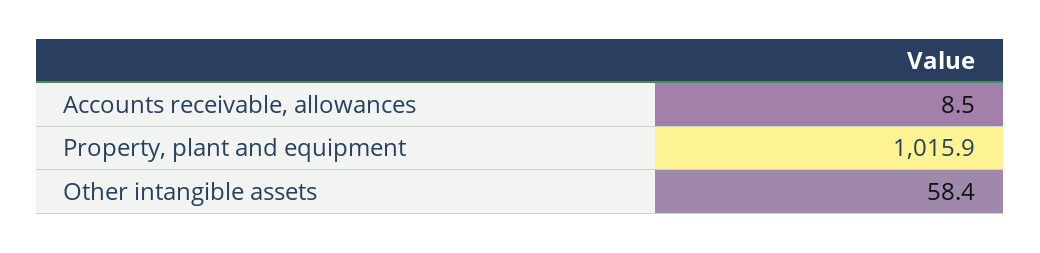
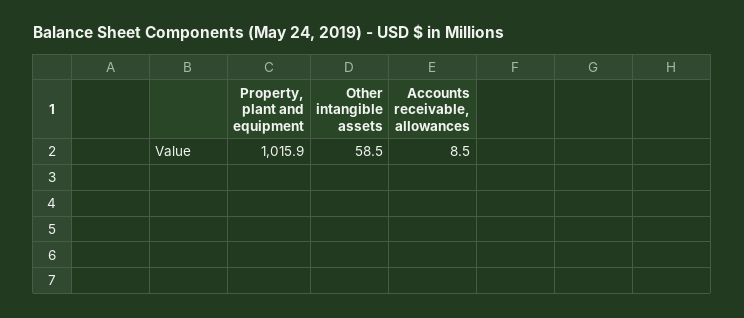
Other intangible assets: 58.4 -> 58.5

